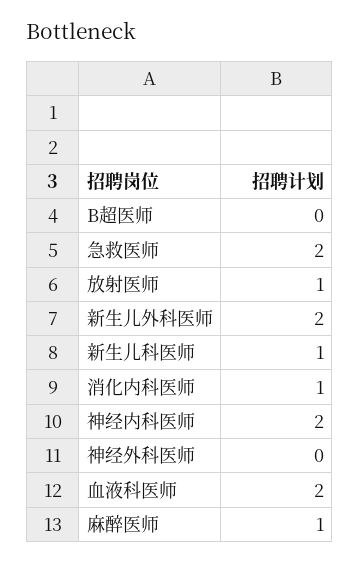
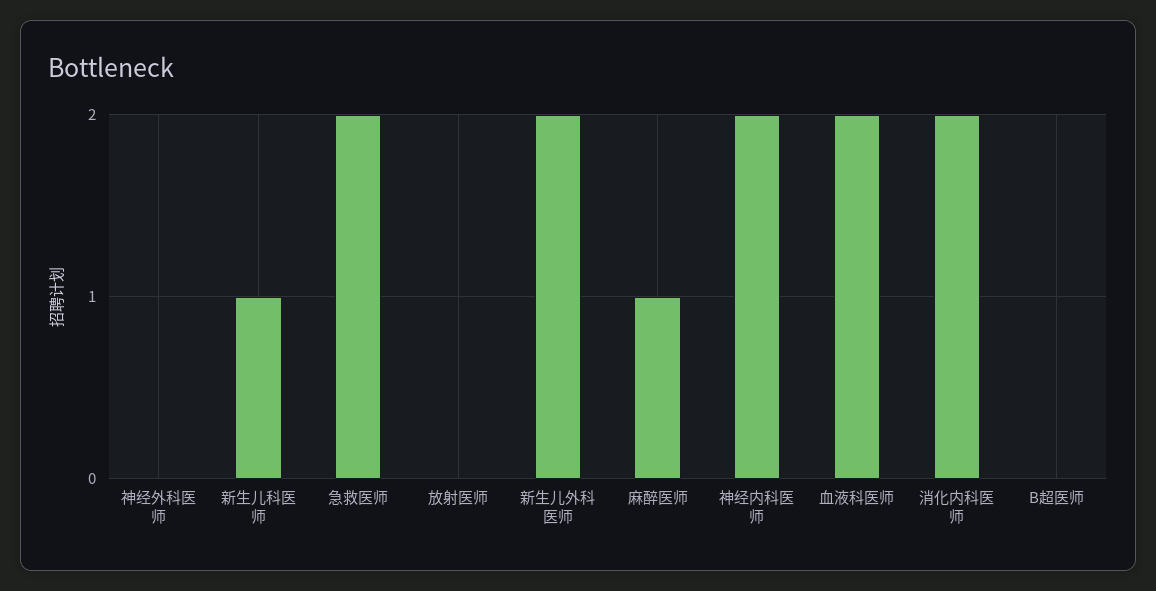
放射医师: 1 -> 0
消化内科医师: 1 -> 2

